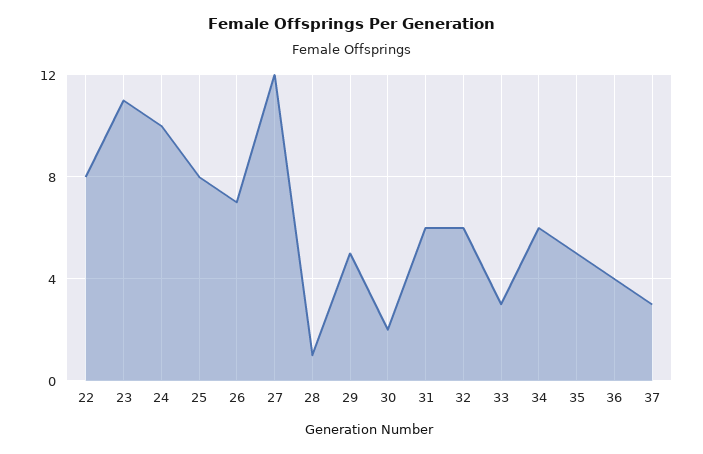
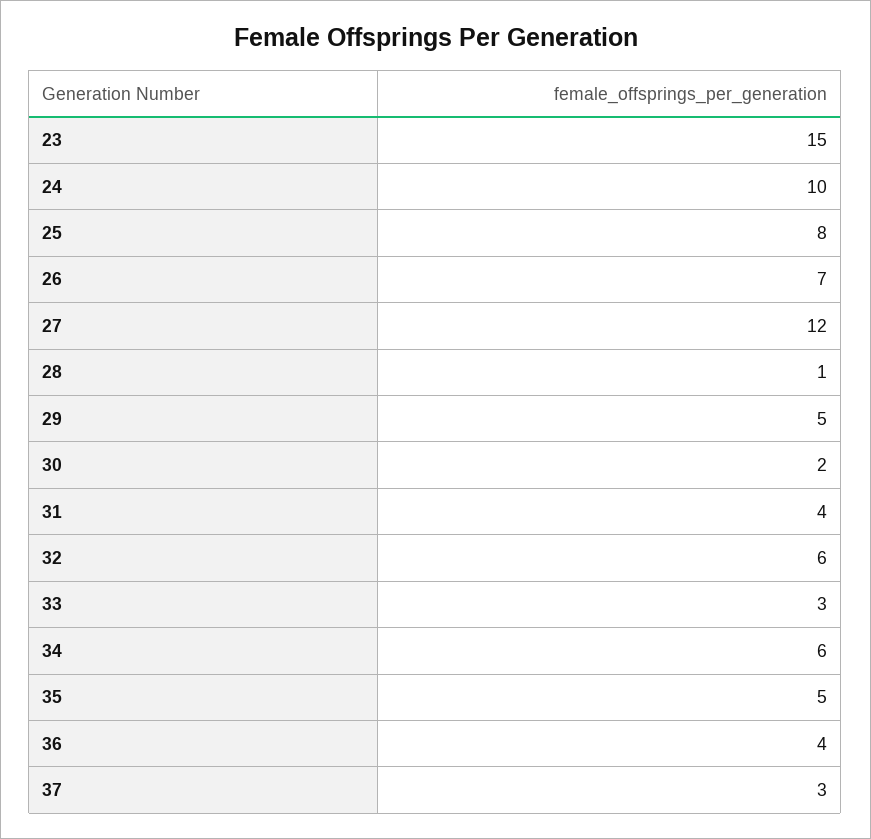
22: 8 -> none
23: 11 -> 15
31: 6 -> 4

